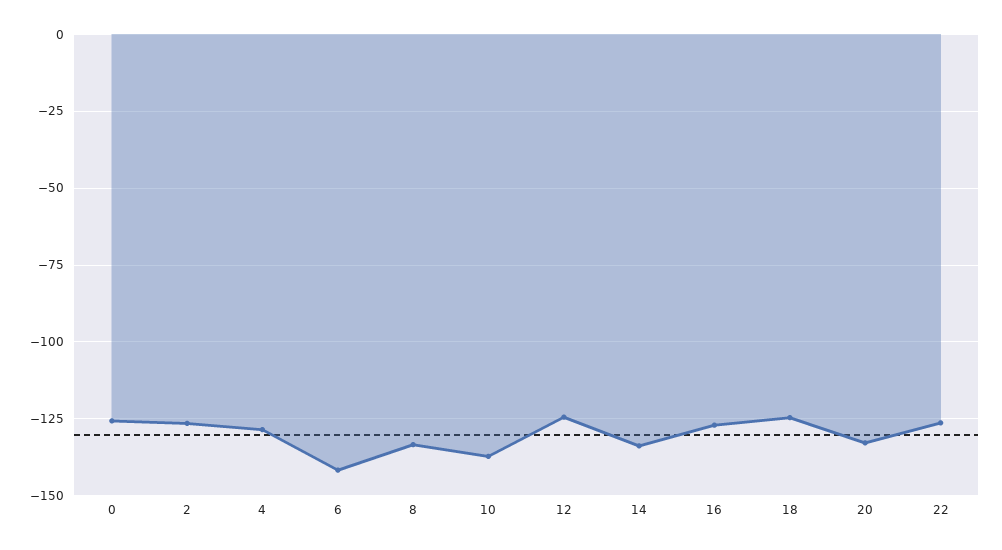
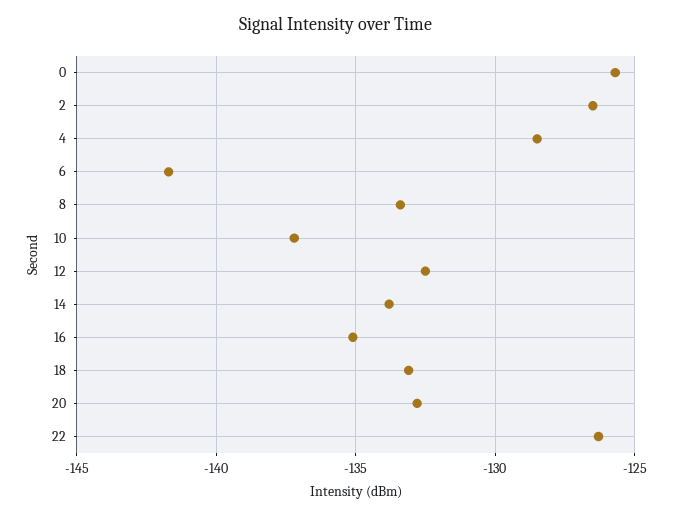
12: -125 -> -132.5
16: -127.5 -> -135
18: -125 -> -133

